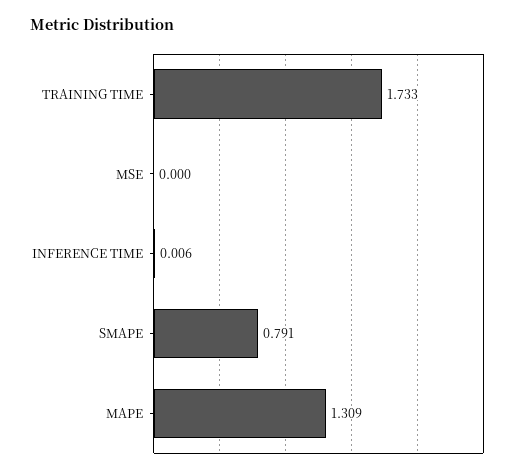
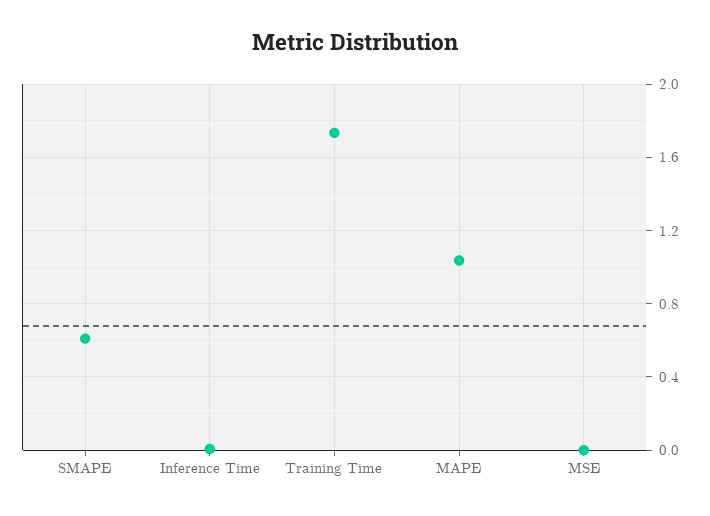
SMAPE: 0.791 -> 0.6
MAPE: 1.309 -> 1.05

